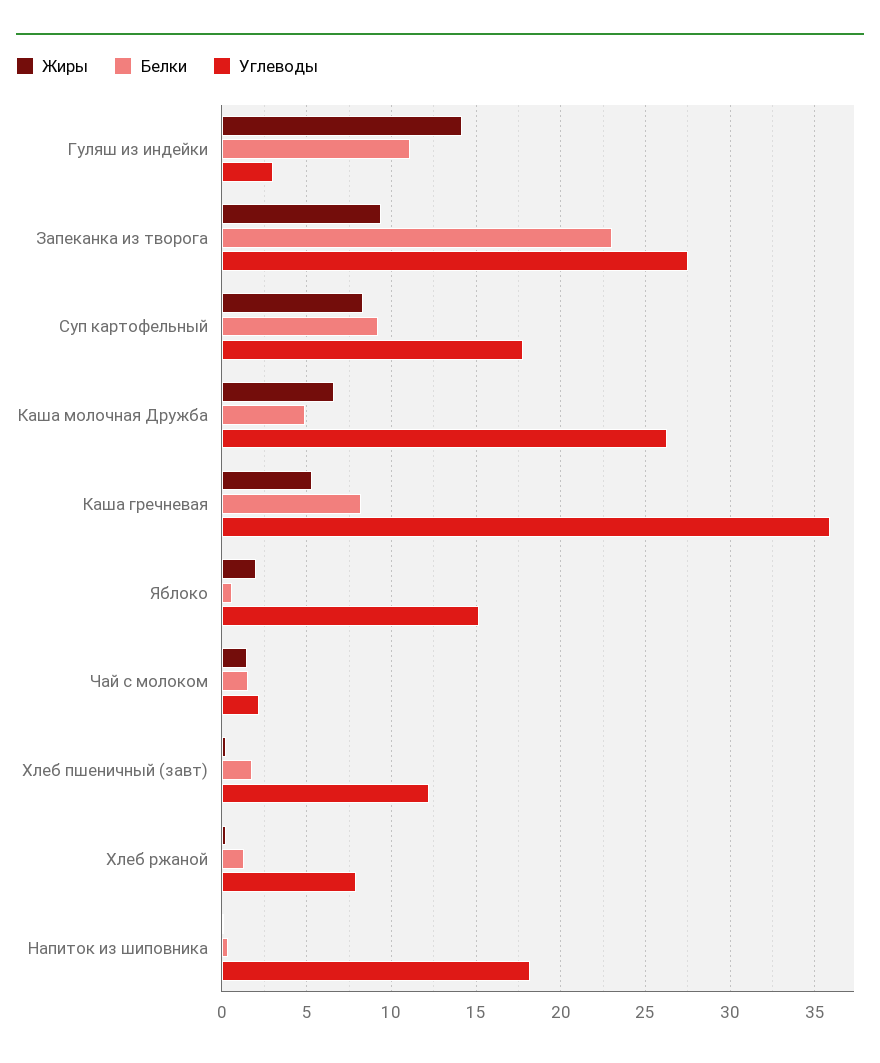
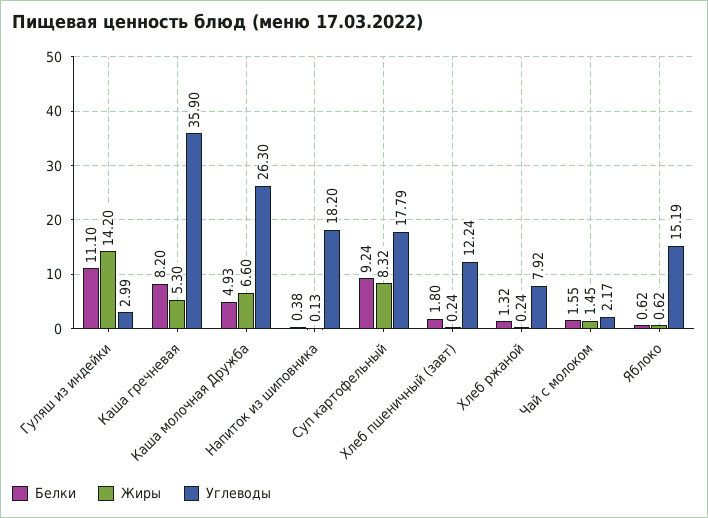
Жиры, Запеканка из творога: 9.5 -> none
Белки, Запеканка из творога: 23 -> none
Углеводы, Запеканка из творога: 27.5 -> none
Жиры, Яблоко: 2 -> 0.62

